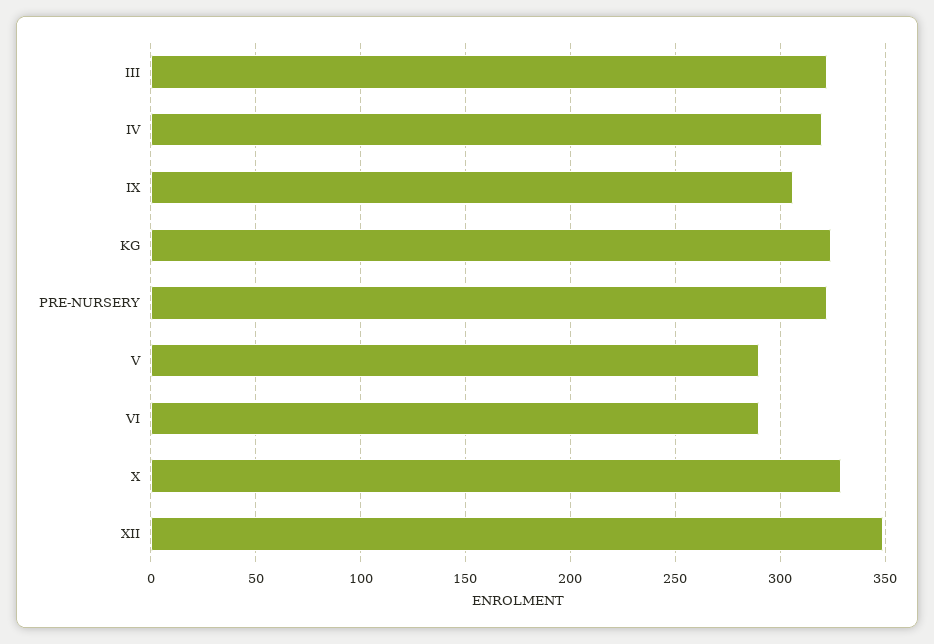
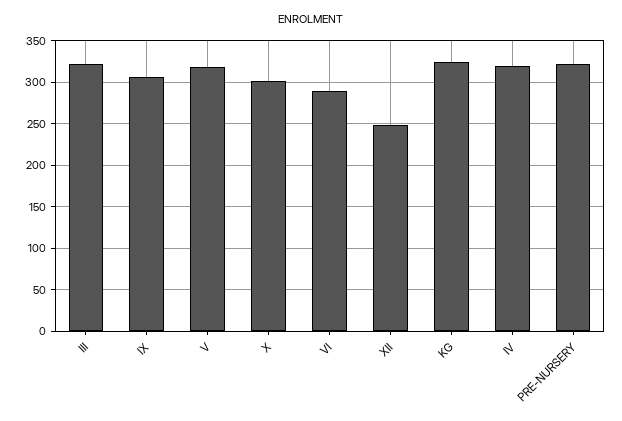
V: 290 -> 320
X: 330 -> 300
XII: 350 -> 250

